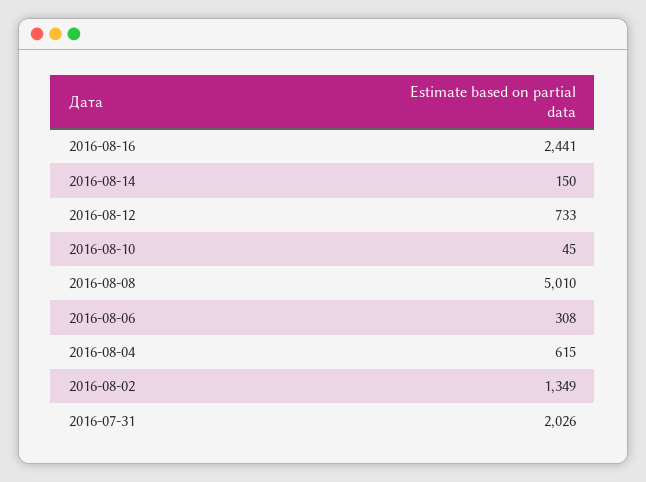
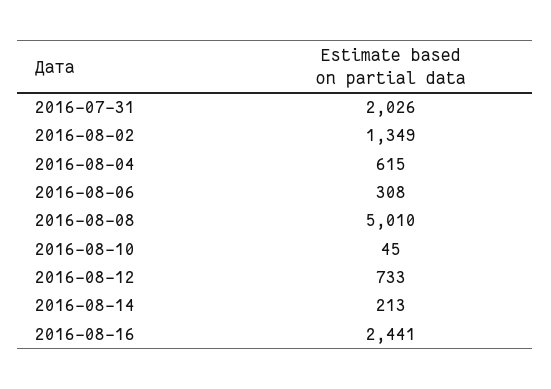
2016-08-14: 150 -> 213

